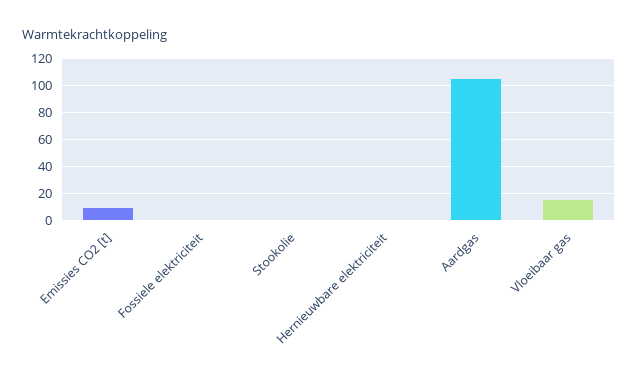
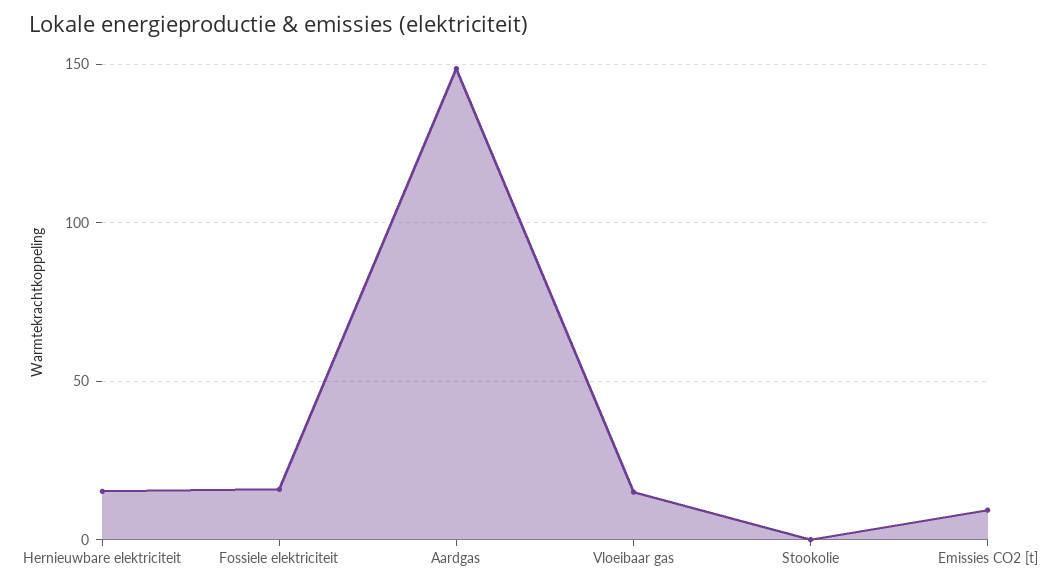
Fossiele elektriciteit: 0 -> 15
Hernieuwbare elektriciteit: 0 -> 15
Aardgas: 105 -> 150

